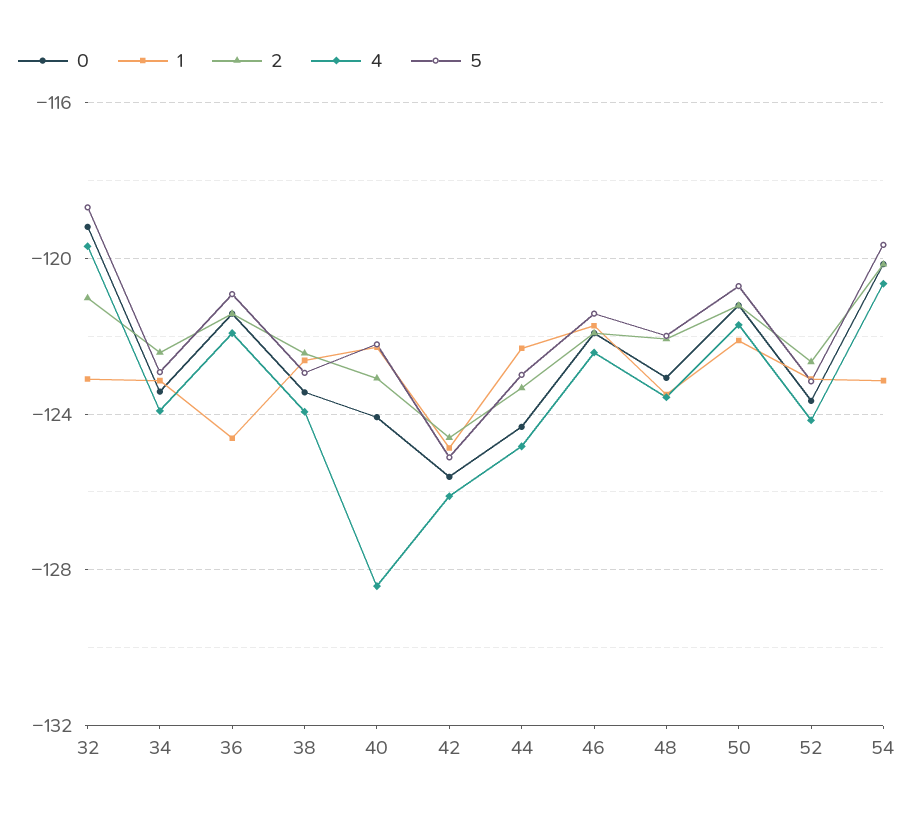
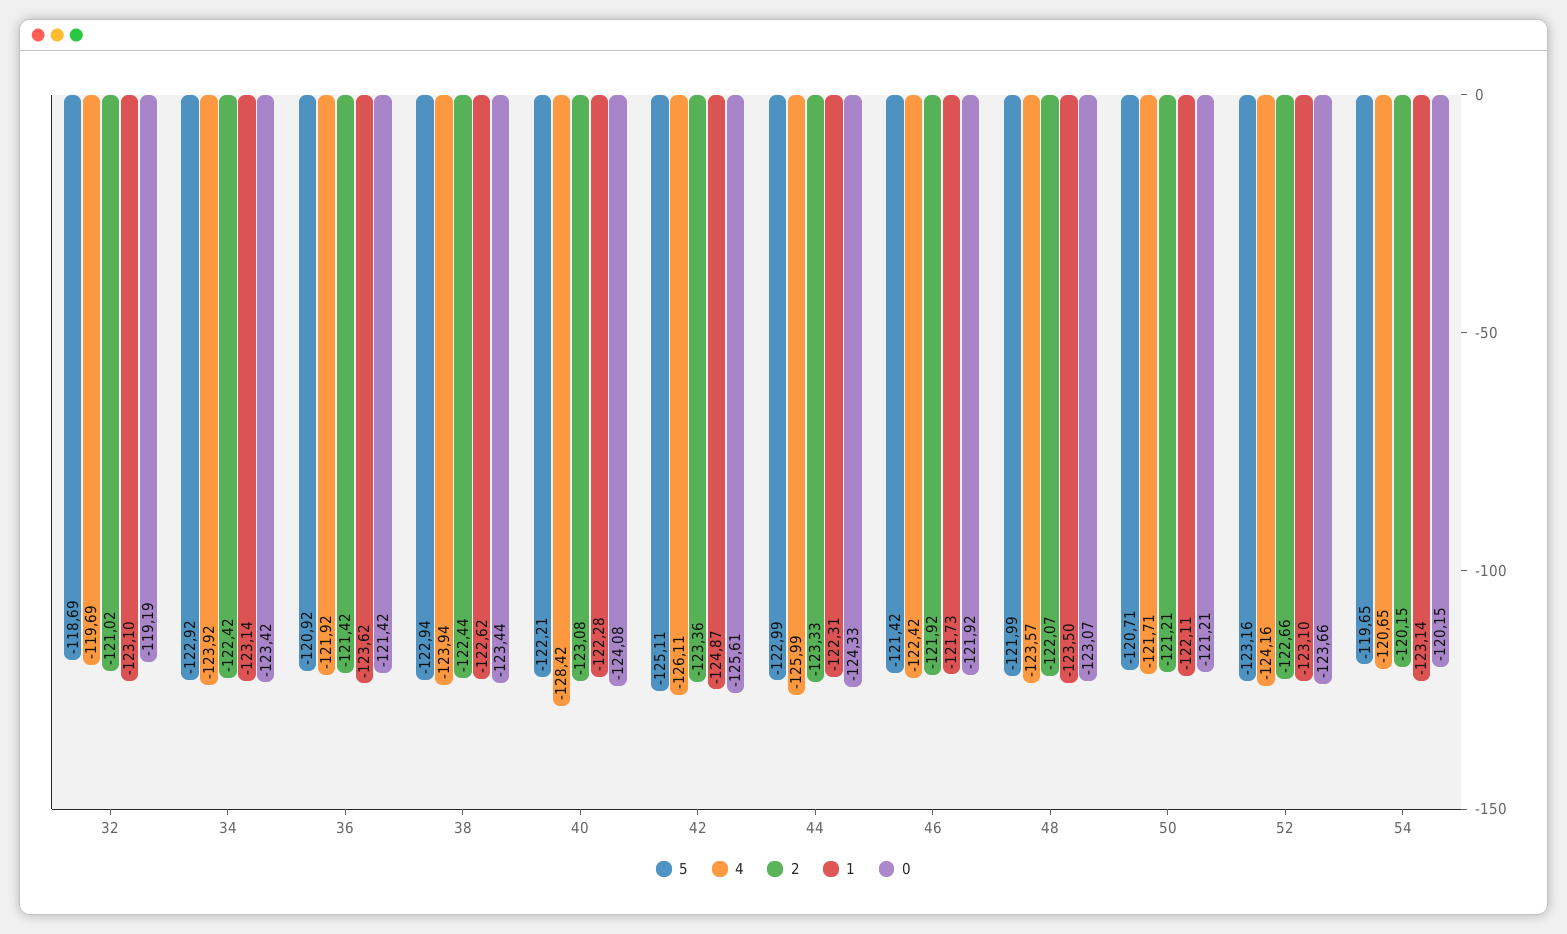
1, 36: -124.5 -> -123.62
2, 42: -124.5 -> -123.36
4, 44: -125 -> -125.99

